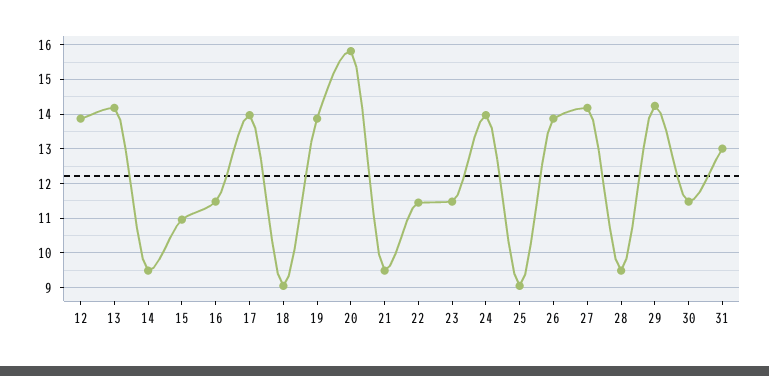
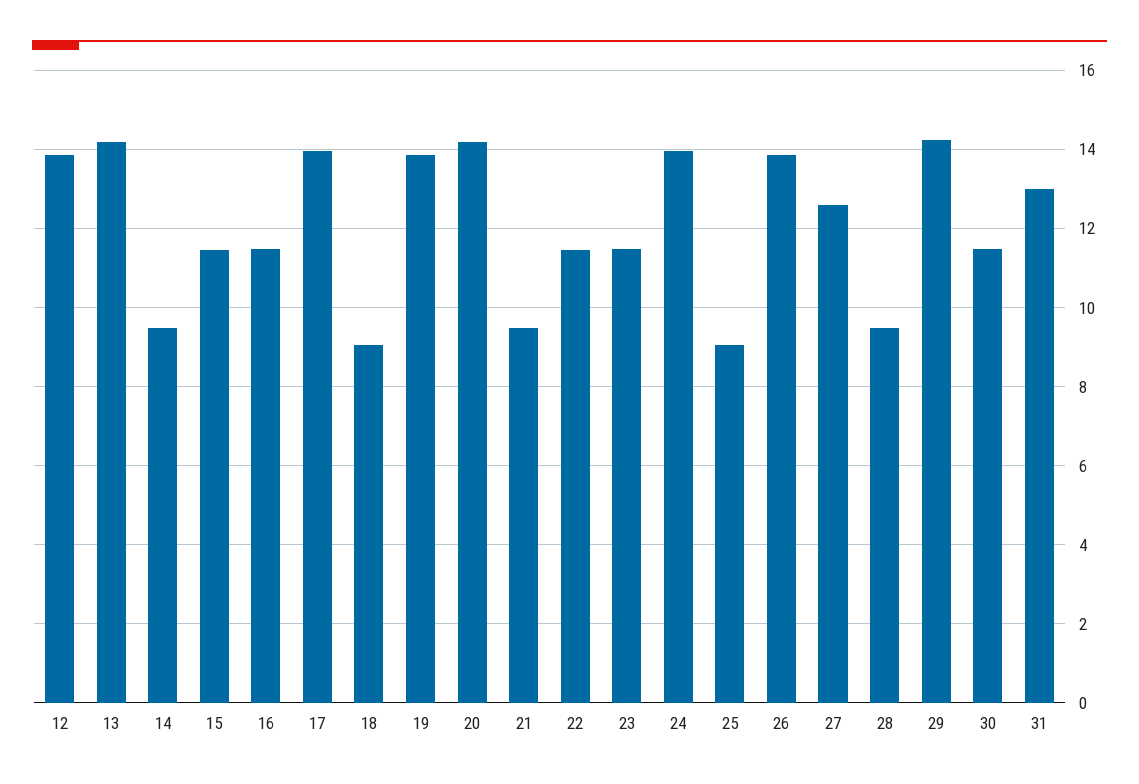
15: 11 -> 11.4
20: 15.8 -> 14.2
27: 14.2 -> 12.6

